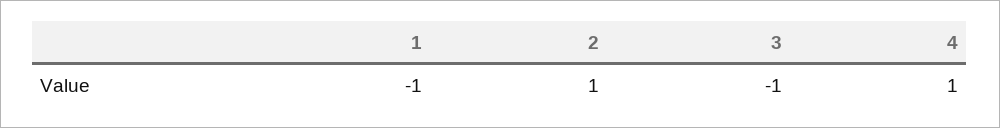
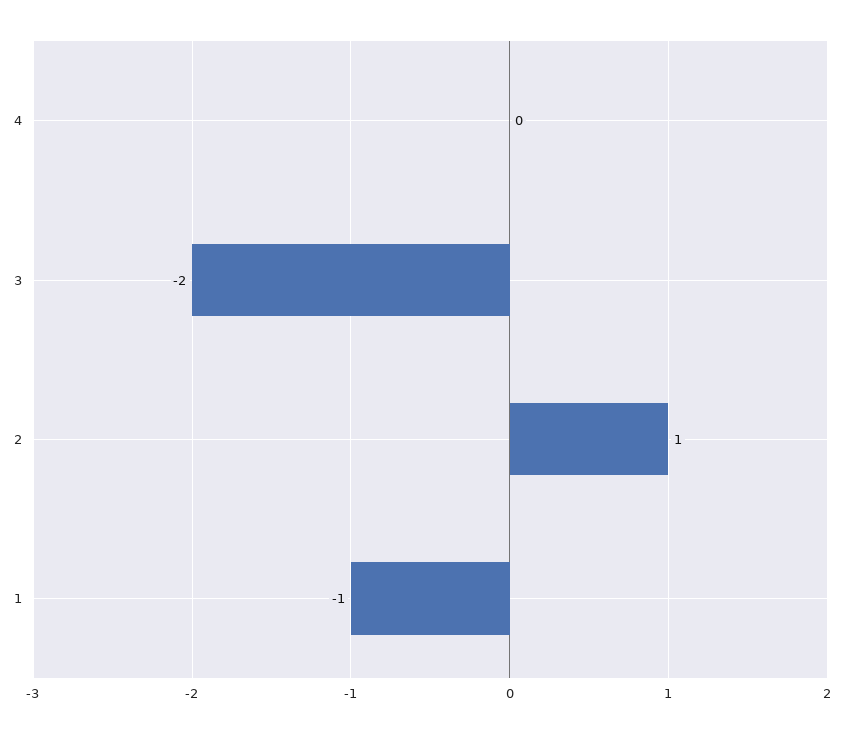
3: -1 -> -2
4: 1 -> 0

